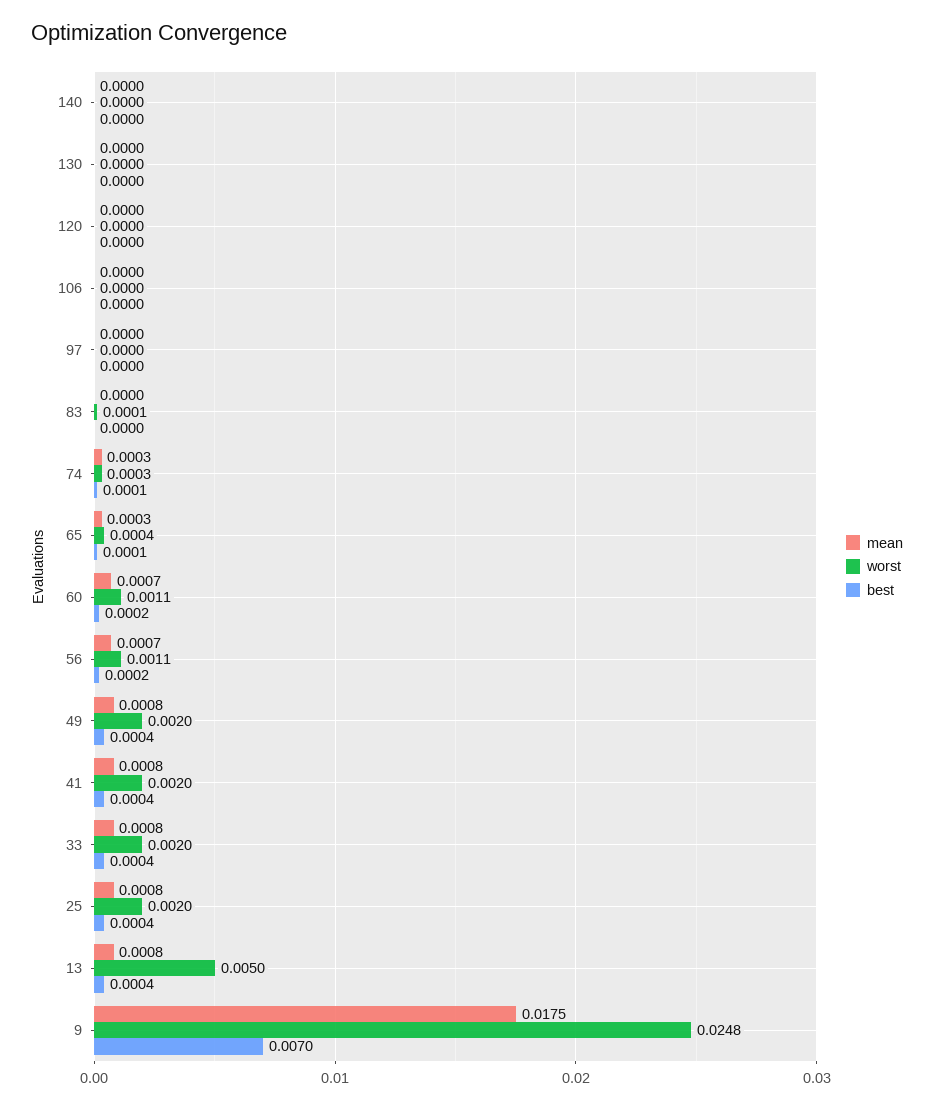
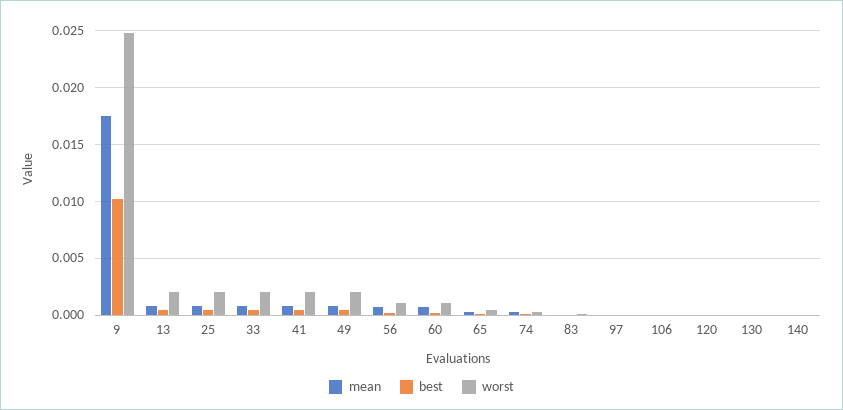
worst, 13: 0.005 -> 0.002
best, 9: 0.007 -> 0.01

